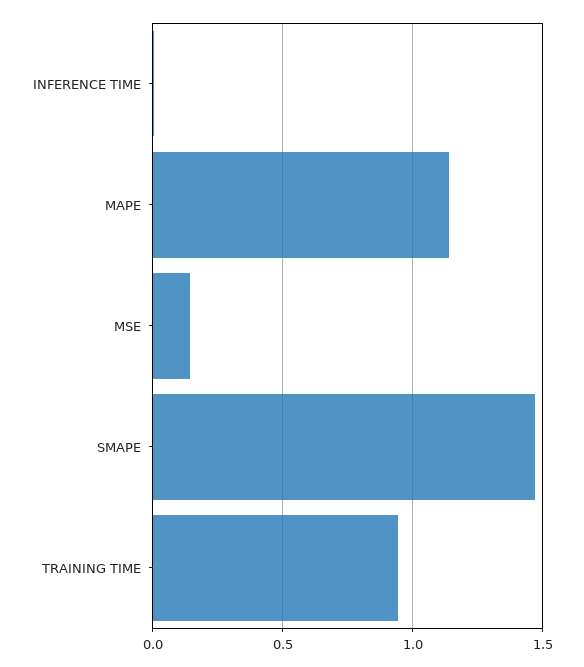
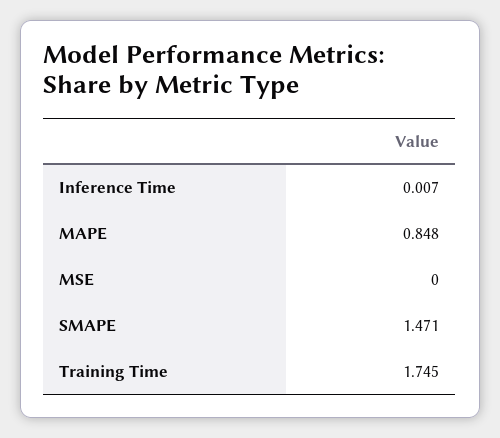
MAPE: 1.15 -> 0.848
MSE: 0.15 -> 0
TRAINING TIME: 0.95 -> 1.745

